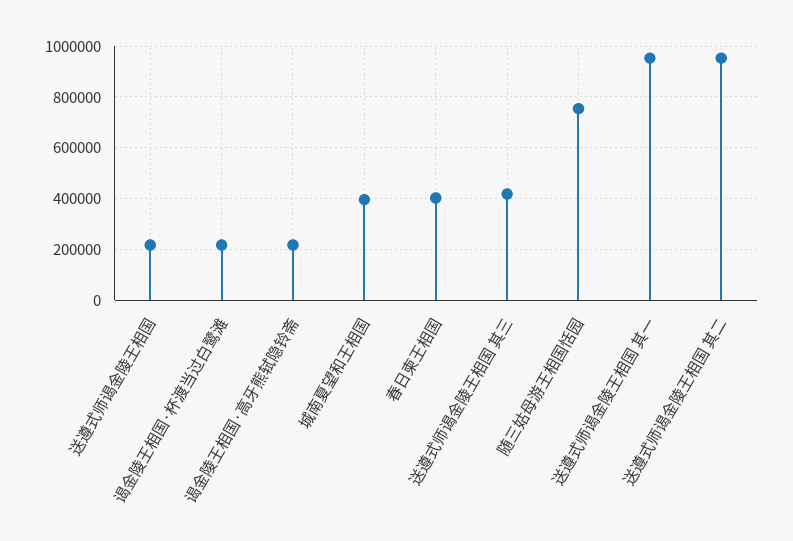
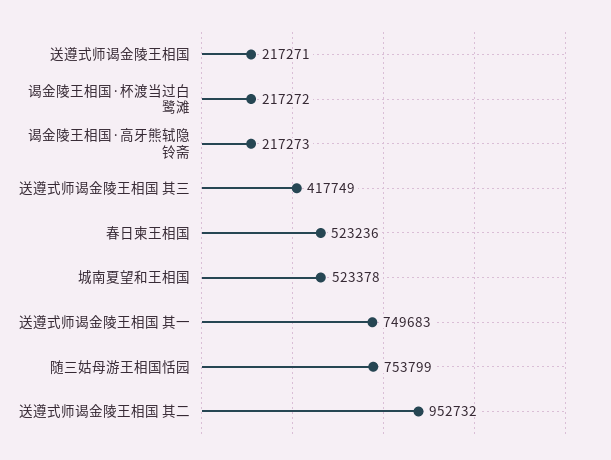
城南夏望和王相国: 400000 -> 523378
春日柬王相国: 400000 -> 523236
送遵式师谒金陵王相国 其一: 950000 -> 749683

